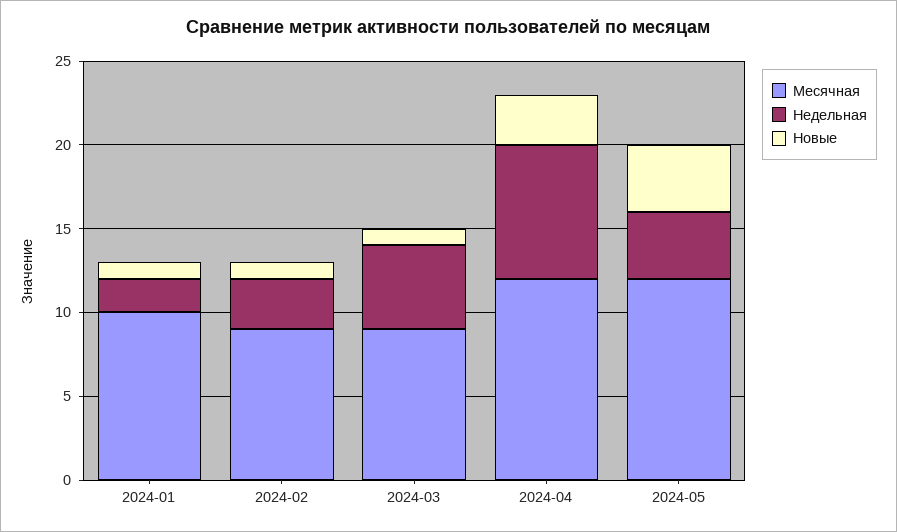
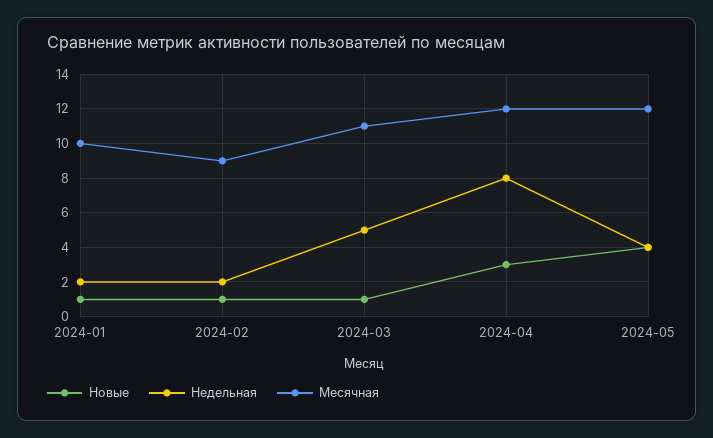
Недельная, 2024-02: 3 -> 2
Месячная, 2024-03: 9 -> 11

